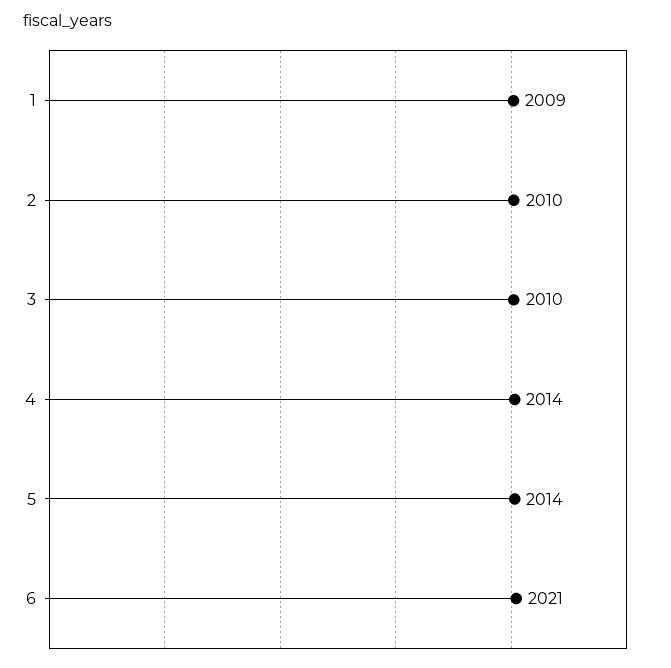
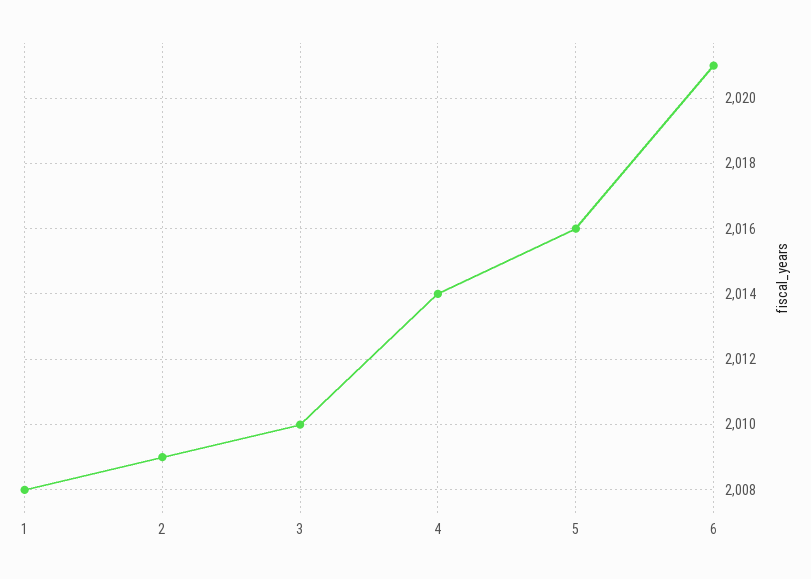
1: 2009 -> 2008
2: 2010 -> 2009
5: 2014 -> 2016

